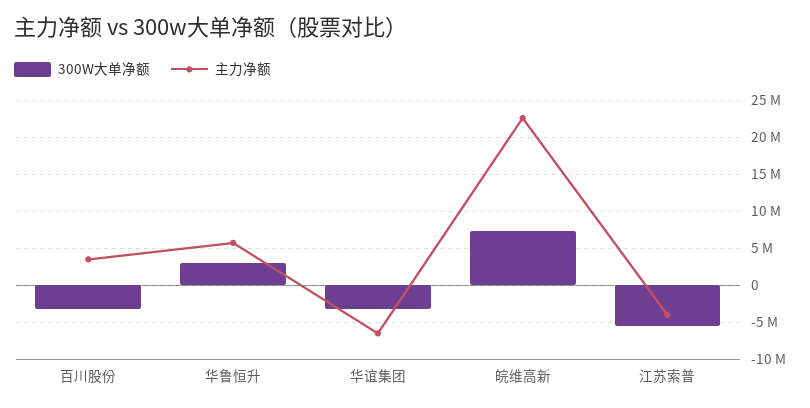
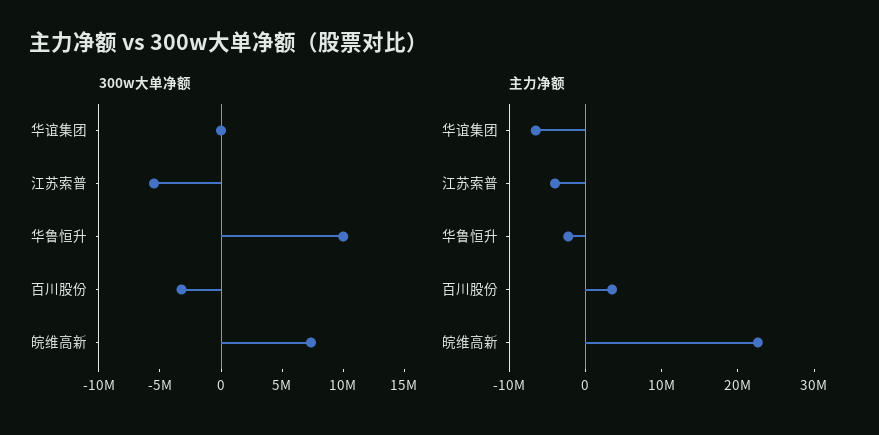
300W大单净额, 华鲁恒升: 3000000 -> 10000000
主力净额, 华鲁恒升: 6000000 -> -2000000
300W大单净额, 华谊集团: -3000000 -> 0

